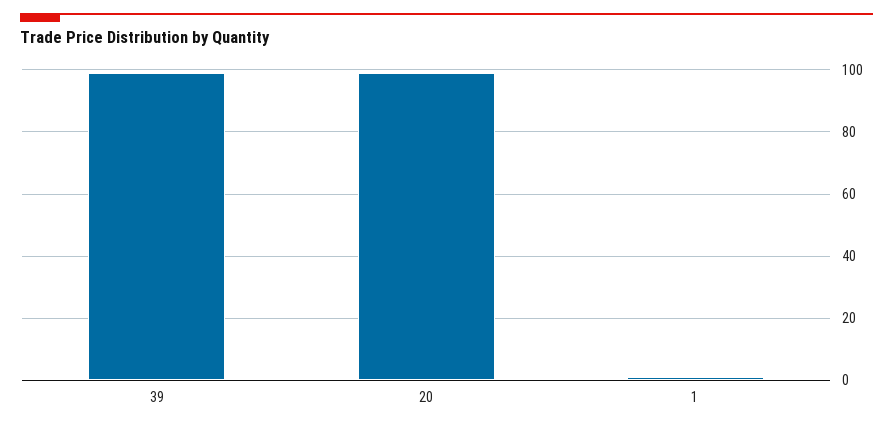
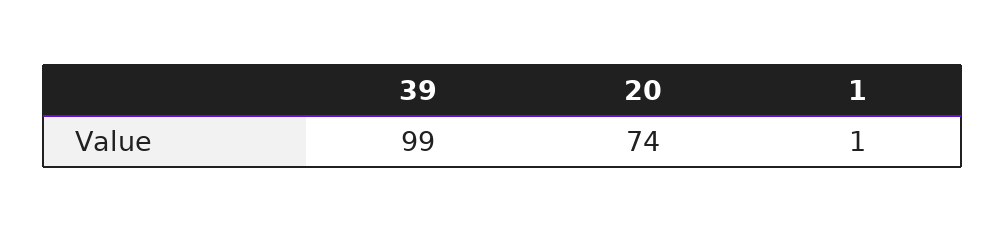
20: 100 -> 74

